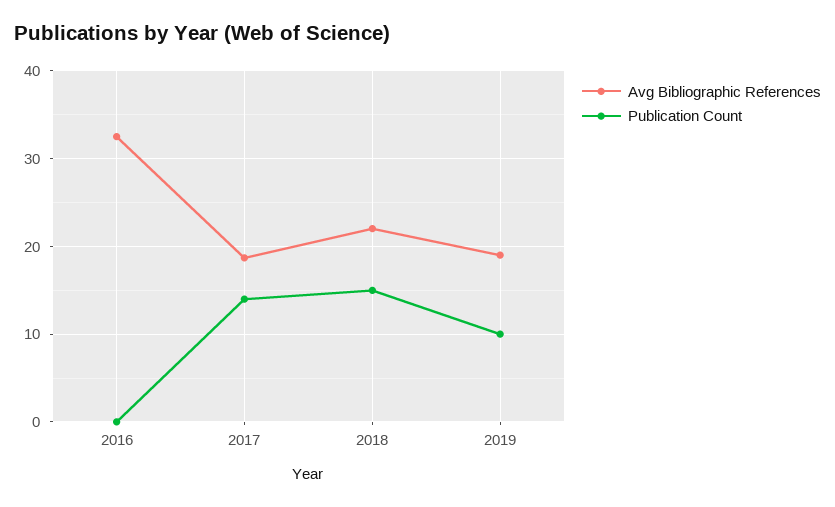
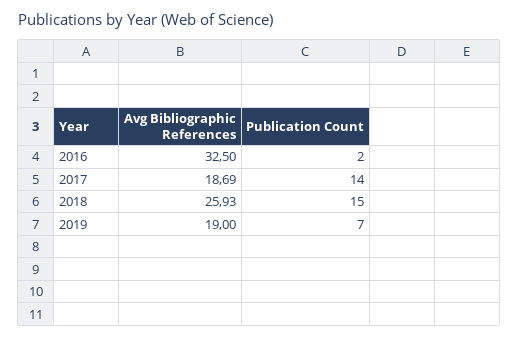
Publication Count, 2016: 0 -> 2
Avg Bibliographic References, 2018: 22 -> 25.93
Publication Count, 2019: 10 -> 7

